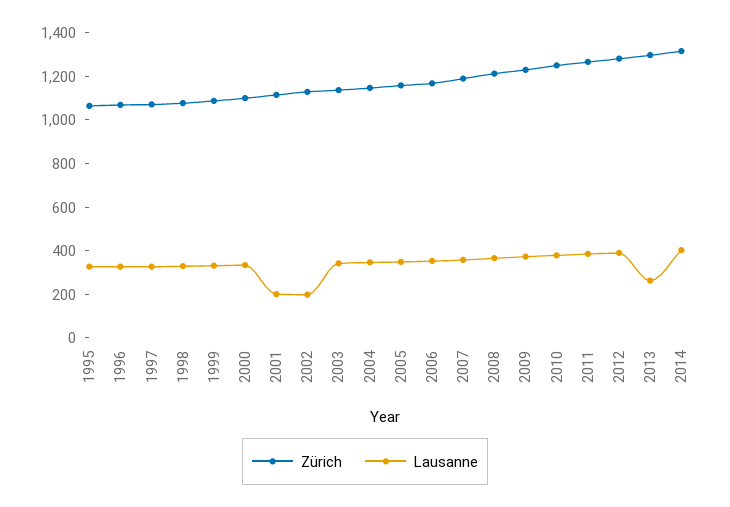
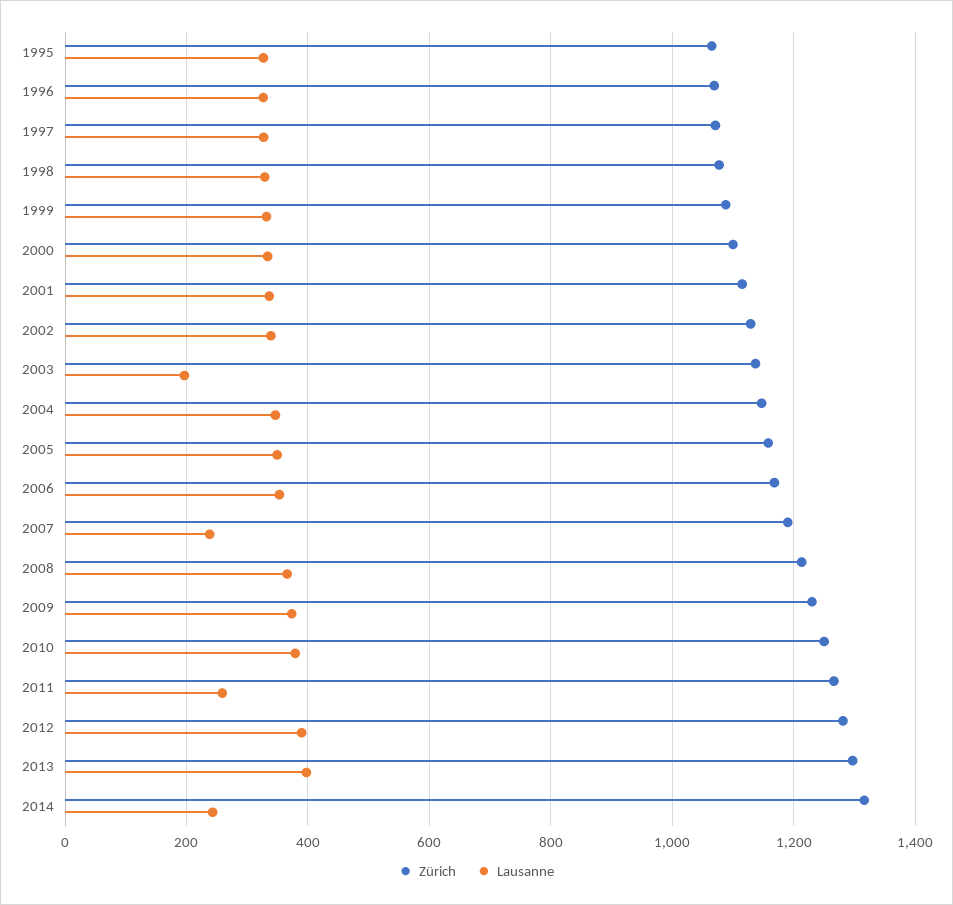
Lausanne, 2001: 200 -> 340
Lausanne, 2002: 200 -> 340
Lausanne, 2003: 350 -> 200
Lausanne, 2007: 350 -> 240
Lausanne, 2011: 400 -> 260
Lausanne, 2013: 250 -> 400
Lausanne, 2014: 400 -> 240

